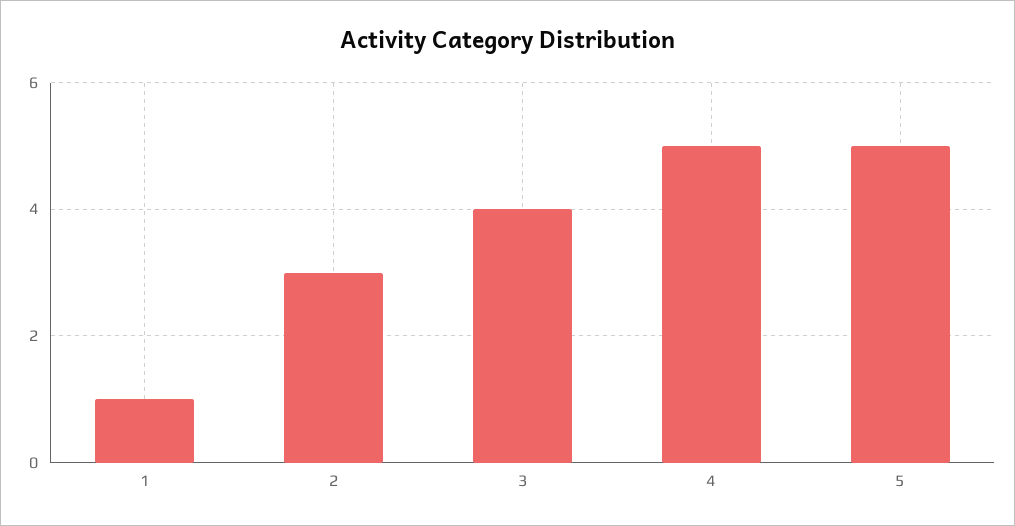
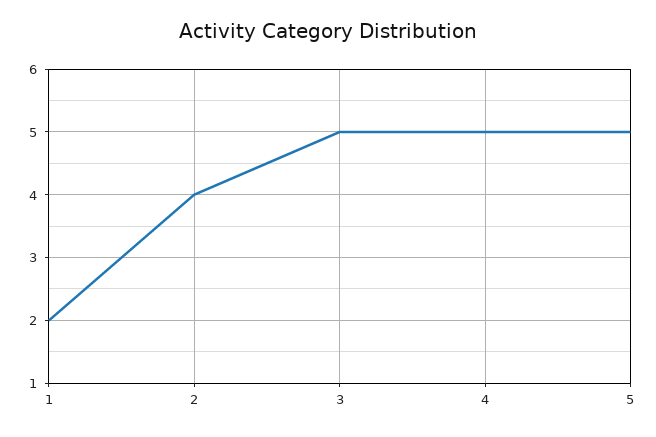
1: 1 -> 2
2: 3 -> 4
3: 4 -> 5

